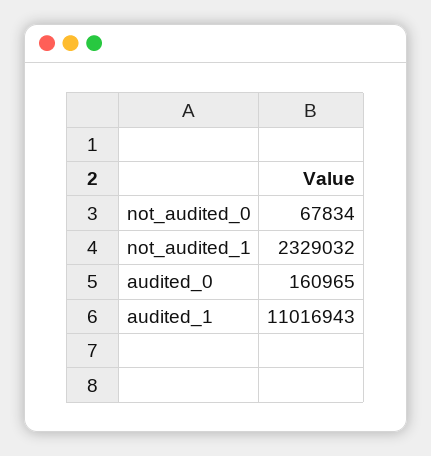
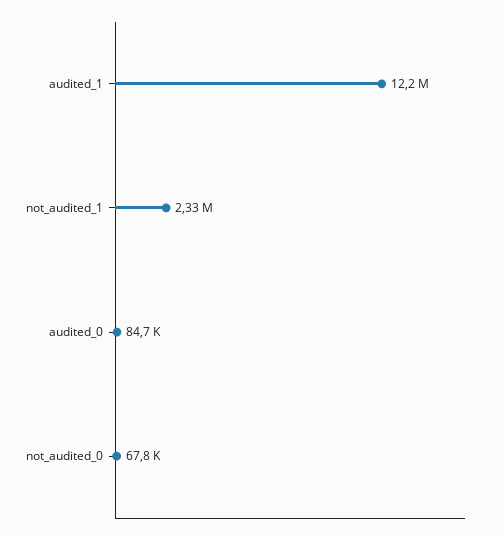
audited_0: 160965 -> 84700
audited_1: 11016943 -> 12200000

